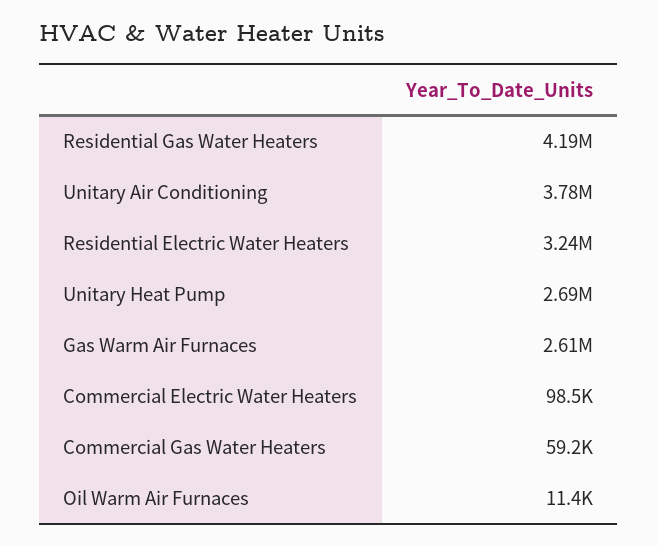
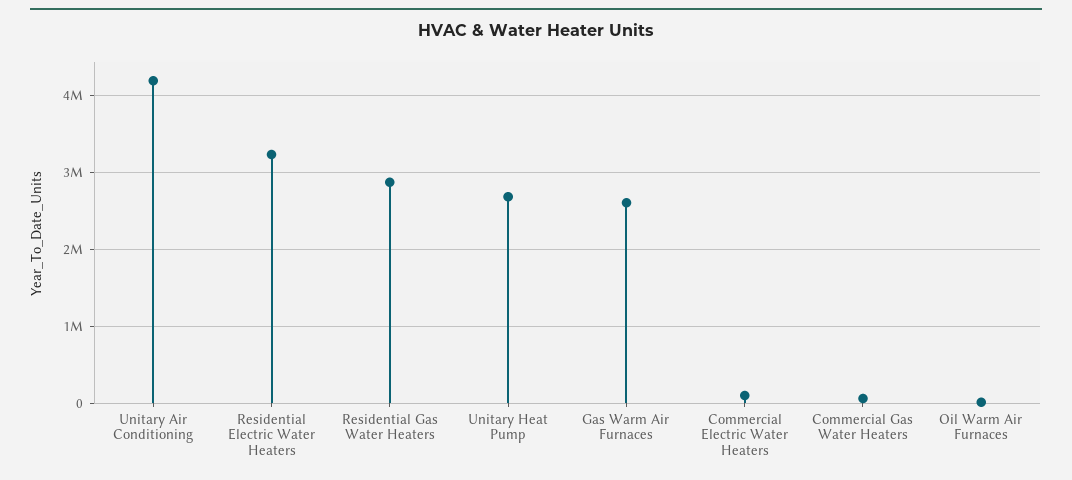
Residential Gas Water Heaters: 4190000 -> 2900000
Unitary Air Conditioning: 3780000 -> 4200000

